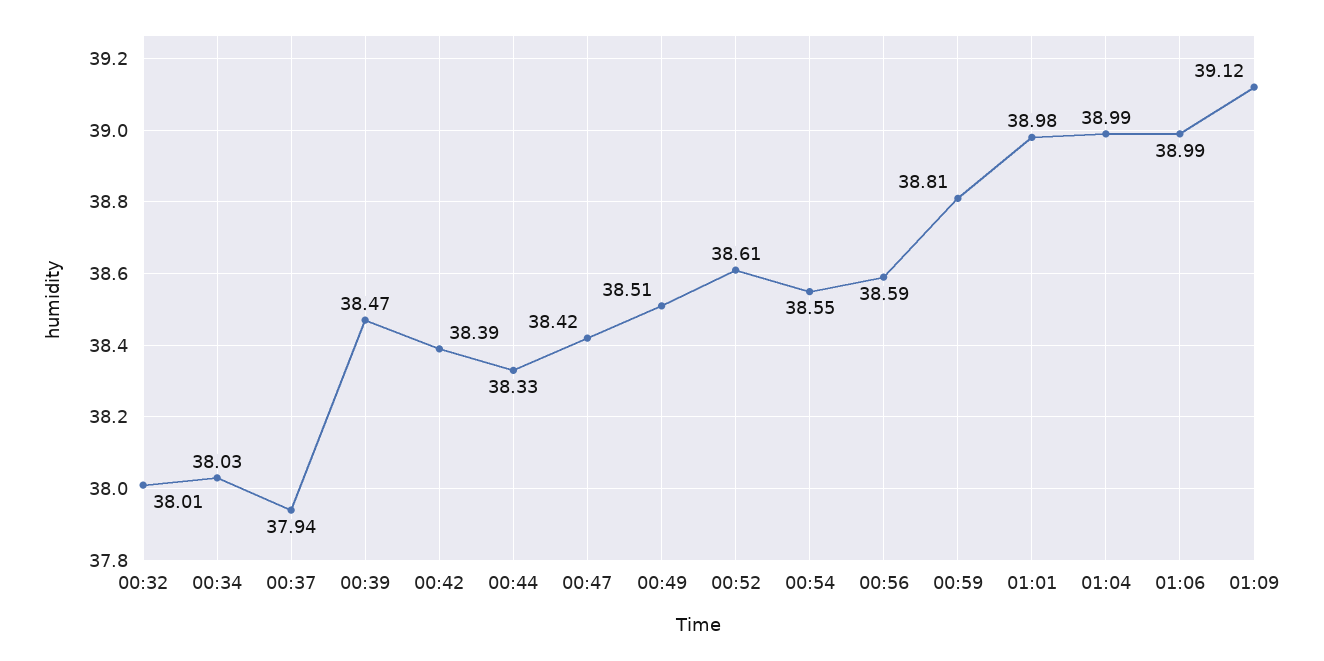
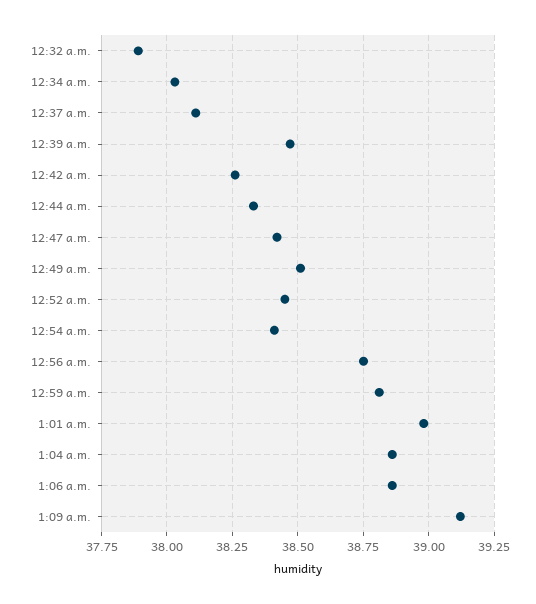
00:32: 38.01 -> 37.9
00:37: 37.94 -> 38.1
00:42: 38.39 -> 38.25
00:52: 38.61 -> 38.45
00:54: 38.55 -> 38.4
00:56: 38.59 -> 38.75
01:04: 38.99 -> 38.85
01:06: 38.99 -> 38.85

